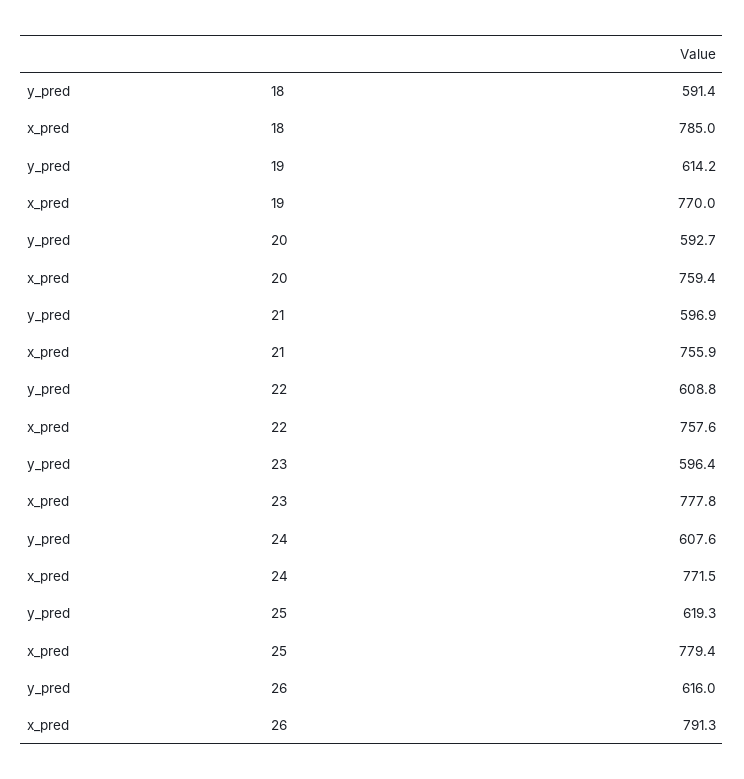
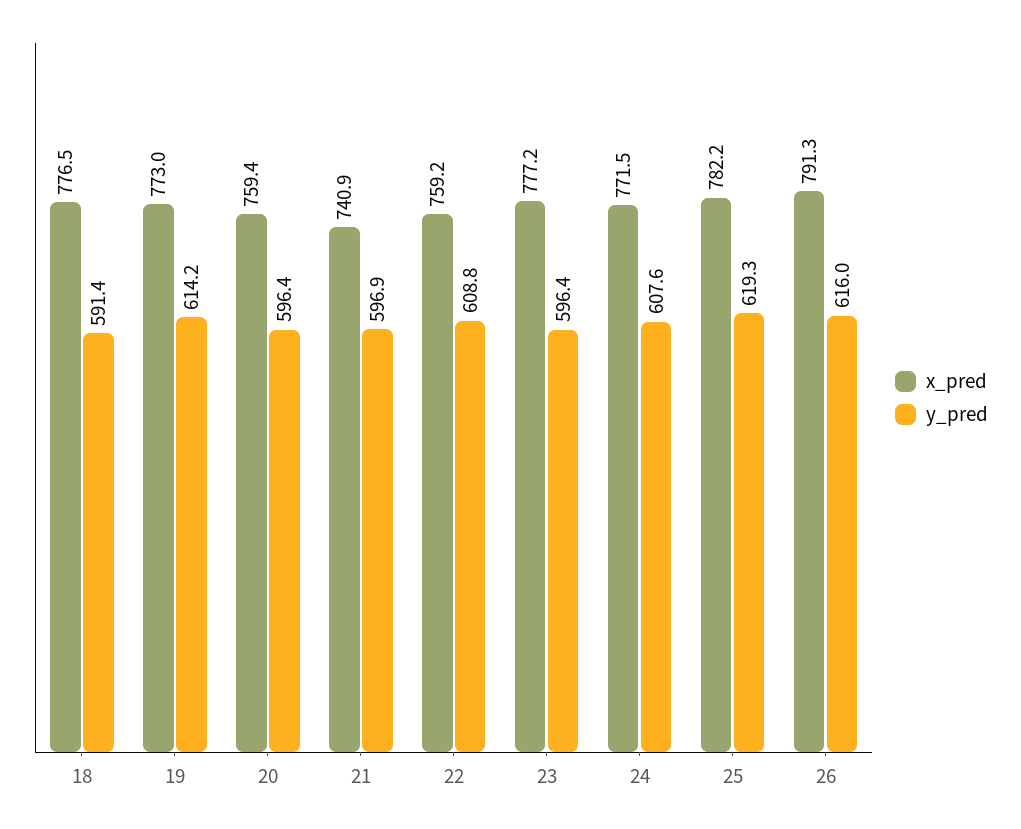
x_pred, 18: 785 -> 776.5
x_pred, 19: 770 -> 773
y_pred, 20: 592.7 -> 596.4
x_pred, 21: 755.9 -> 740.9
x_pred, 22: 757.6 -> 759.2
x_pred, 23: 777.8 -> 777.2
x_pred, 25: 779.4 -> 782.2

